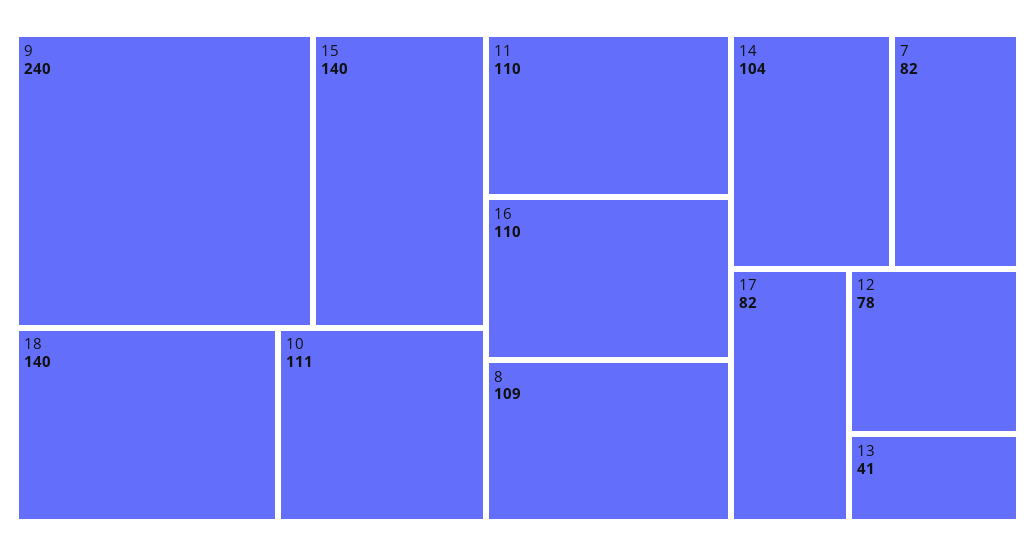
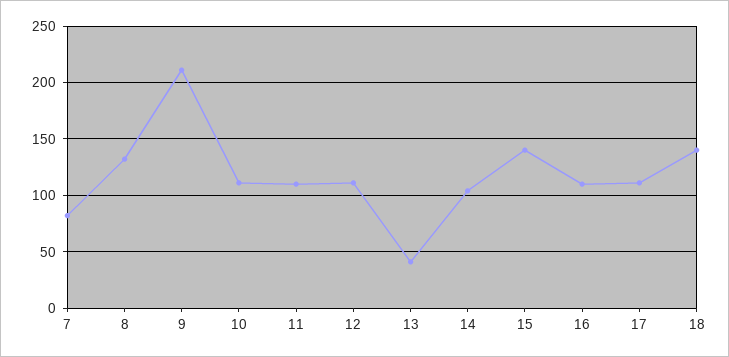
9: 240 -> 210
8: 109 -> 130
17: 82 -> 110
12: 78 -> 110

